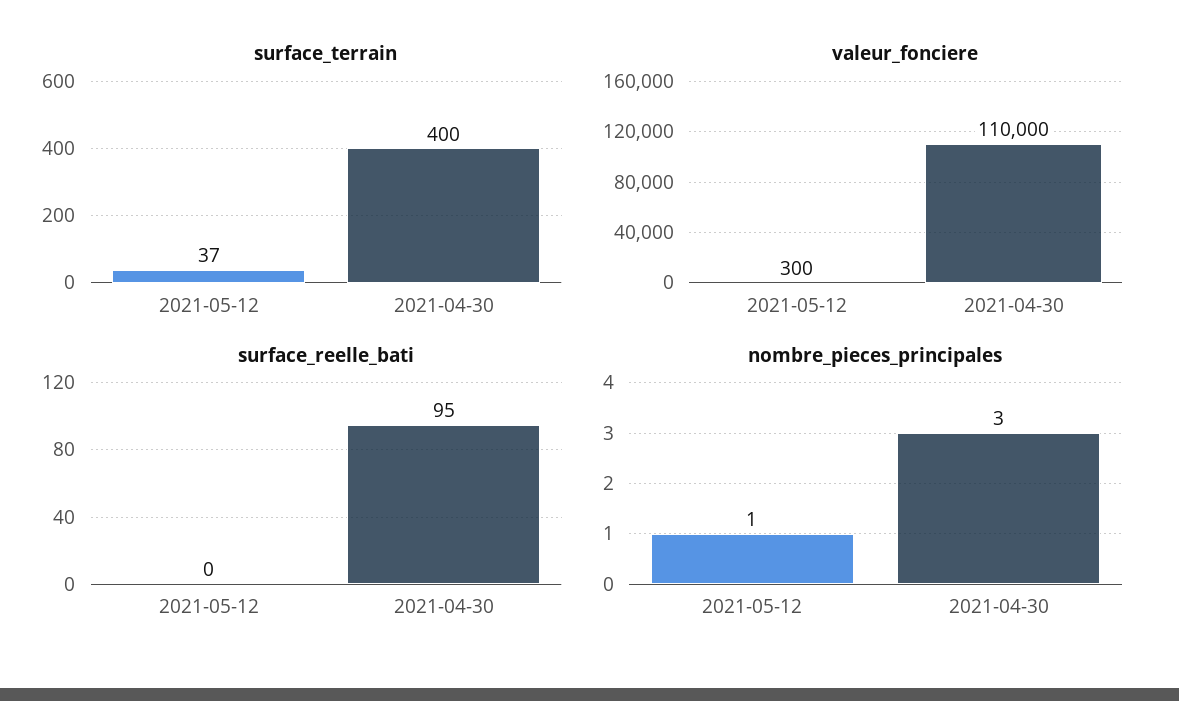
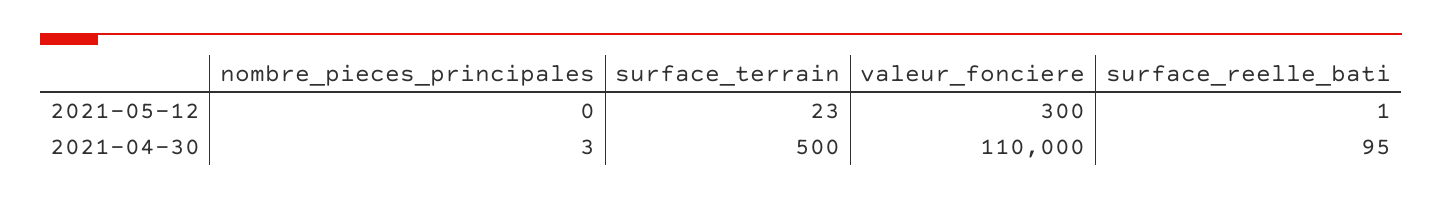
surface_terrain, 2021-05-12: 37 -> 23
surface_terrain, 2021-04-30: 400 -> 500
surface_reelle_bati, 2021-05-12: 0 -> 1
nombre_pieces_principales, 2021-05-12: 1 -> 0

